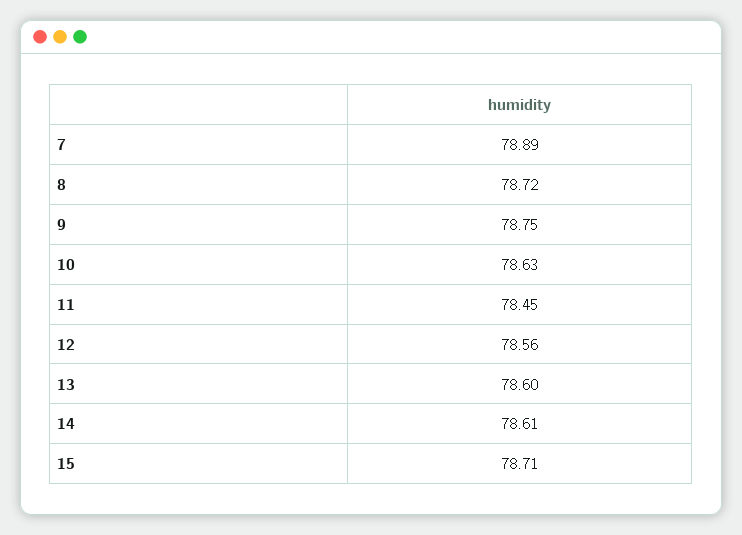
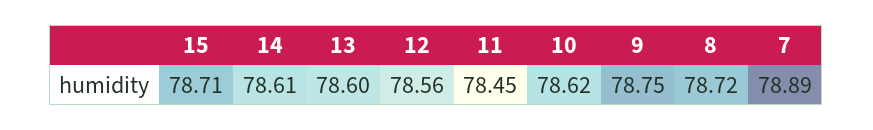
10: 78.63 -> 78.62

